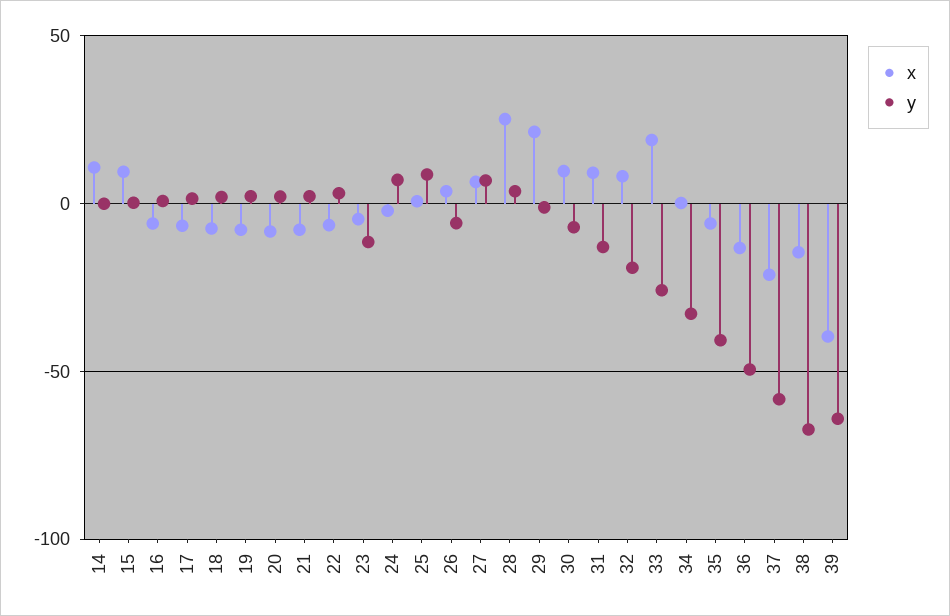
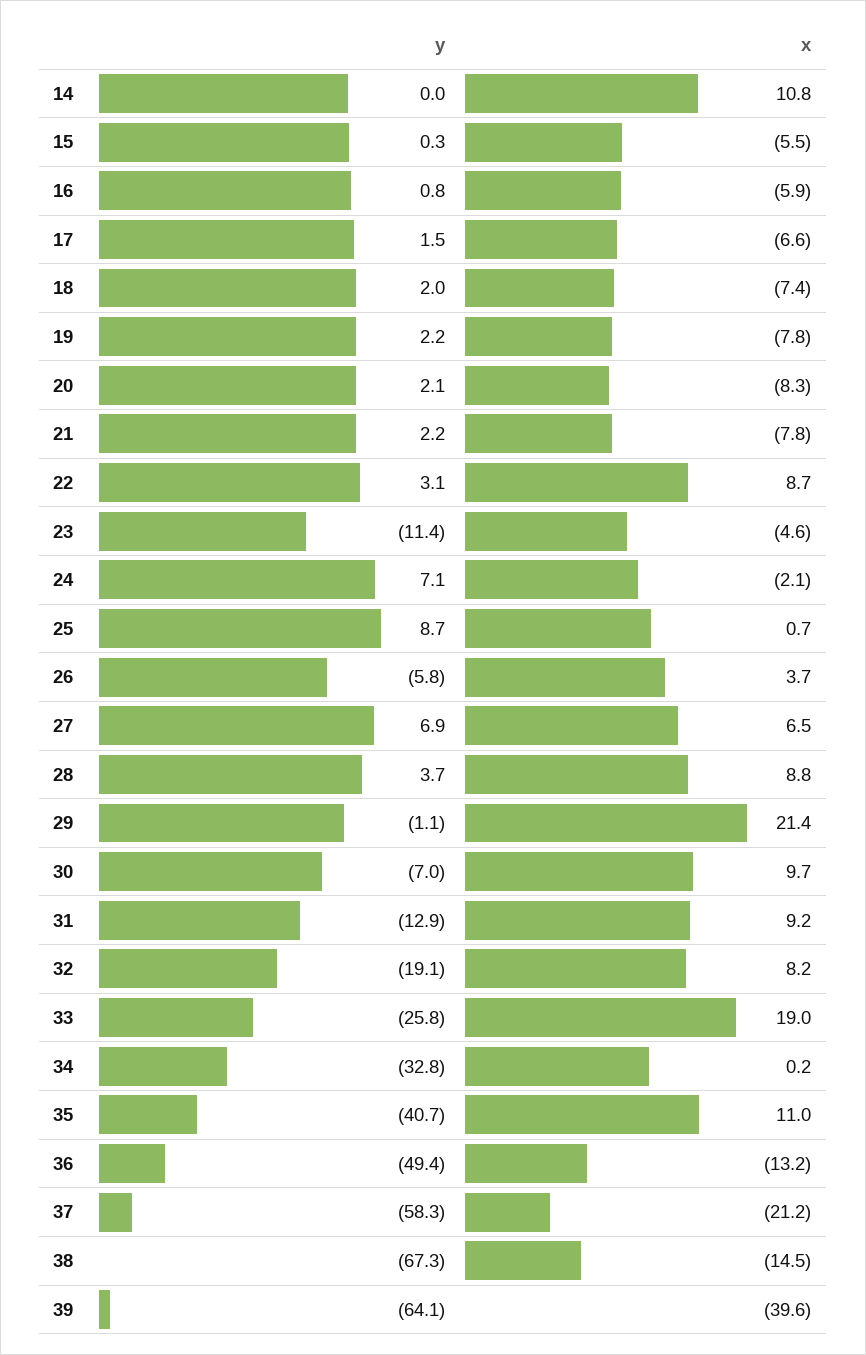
x, 15: 10 -> -5.5
x, 22: -5 -> 8.7
x, 28: 25 -> 8.8
x, 35: -5 -> 11

